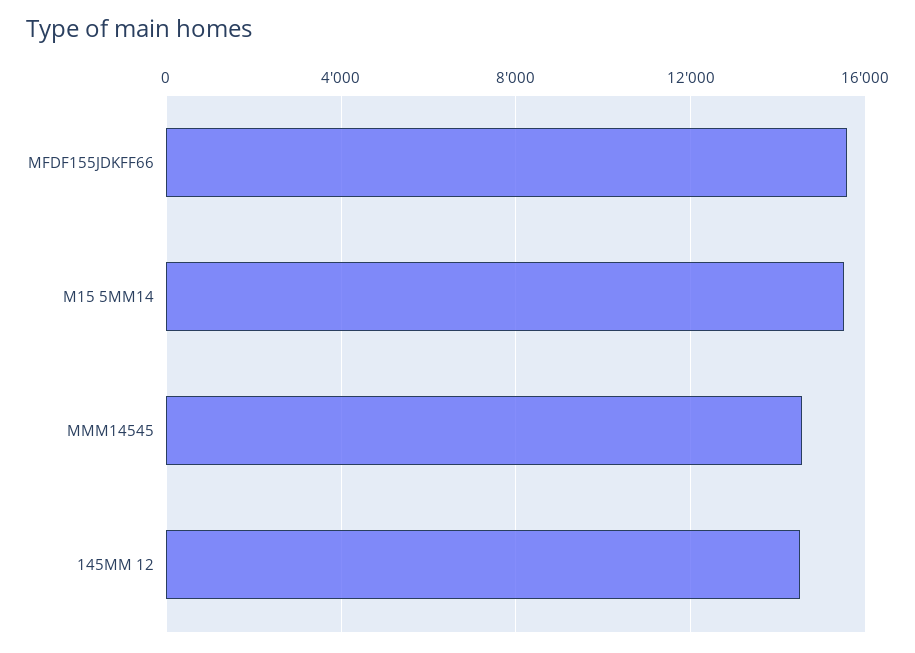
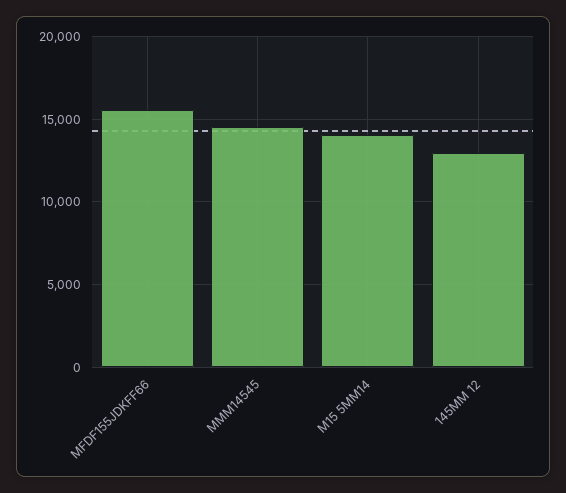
M15 5MM14: 15500 -> 14000
145MM 12: 14500 -> 13000

